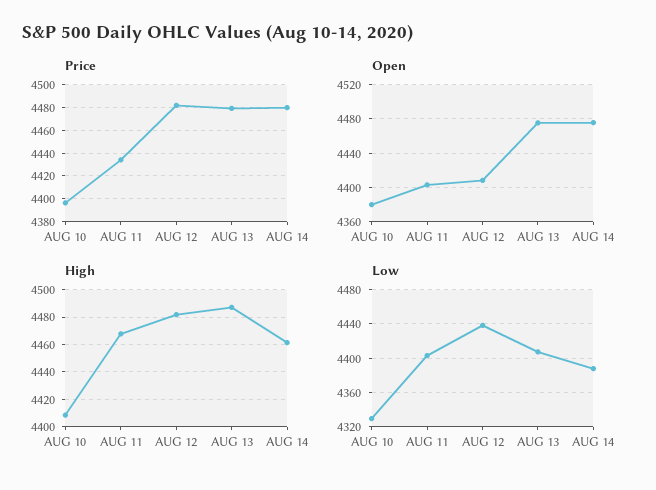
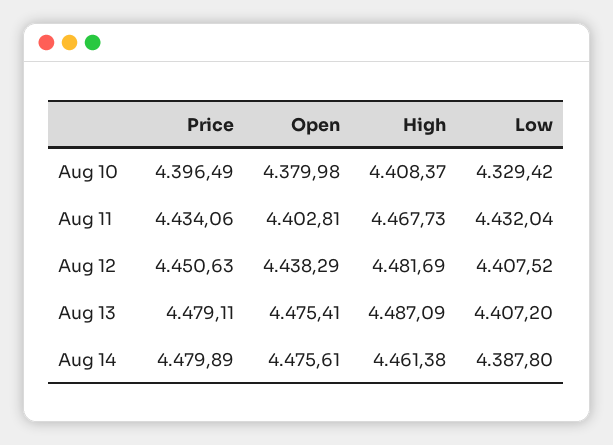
Price, AUG 12: 4480 -> 4450.63
Open, AUG 12: 4410 -> 4438.29
Low, AUG 11: 4400 -> 4432.04
Low, AUG 12: 4440 -> 4407.52

